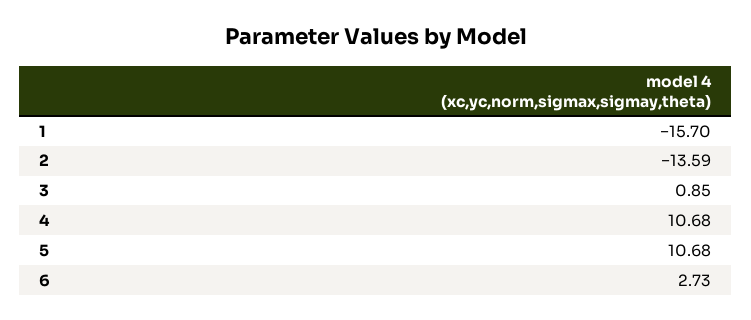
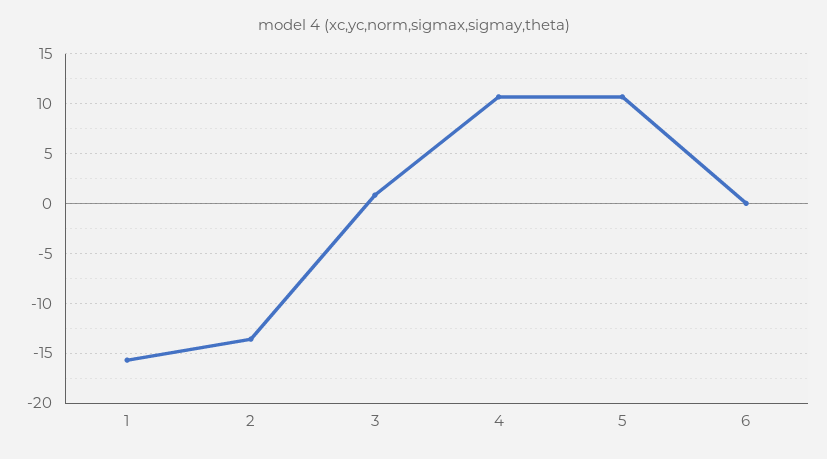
6: 2.73 -> 0

